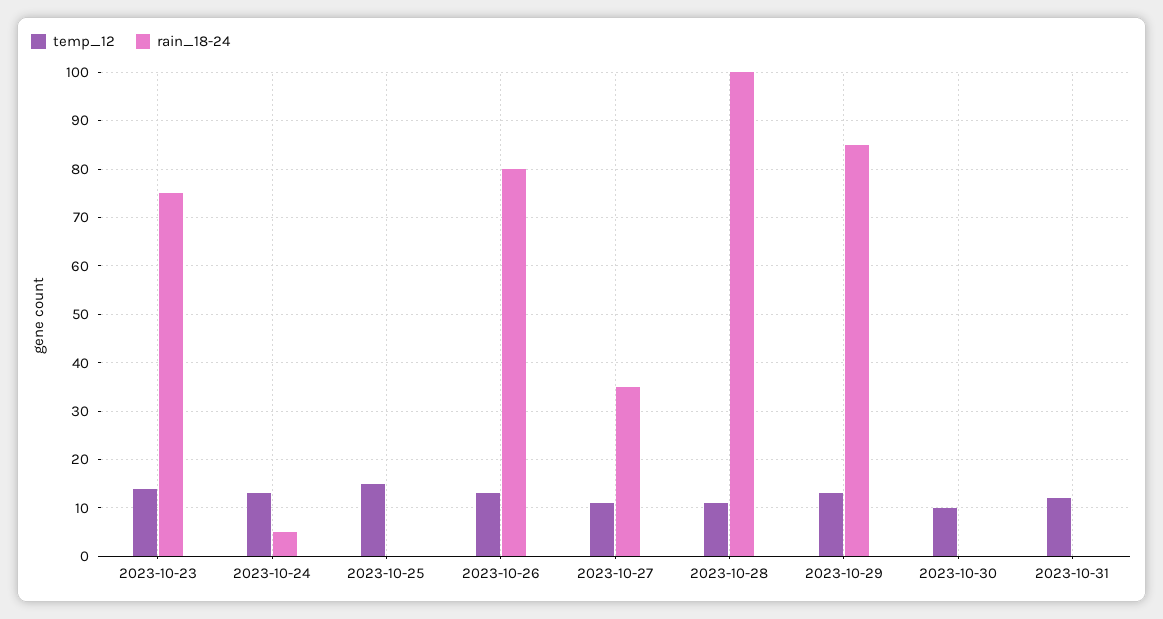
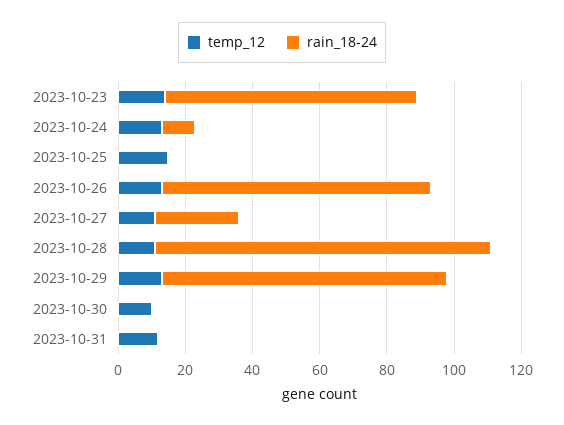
rain_18-24, 2023-10-24: 5 -> 10
rain_18-24, 2023-10-27: 35 -> 25

